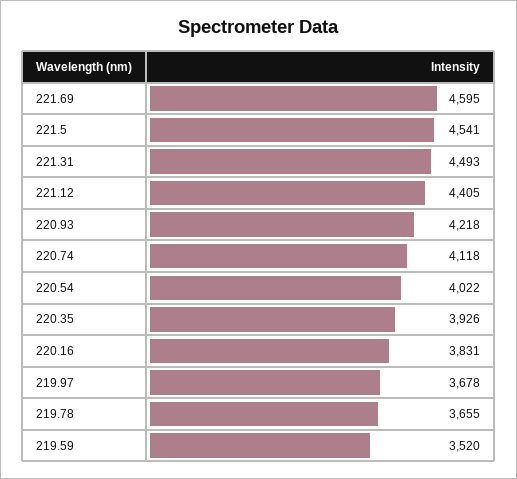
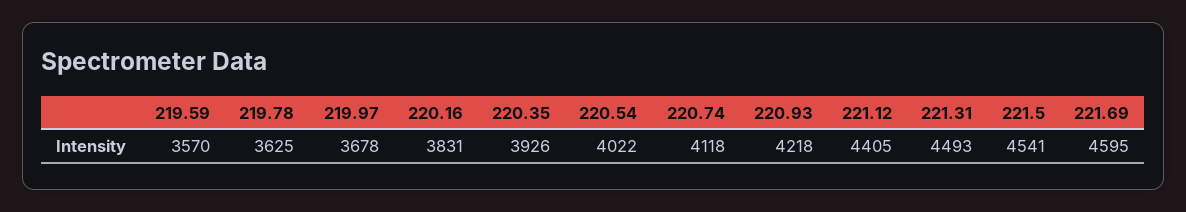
219.78: 3655 -> 3625
219.59: 3520 -> 3570

